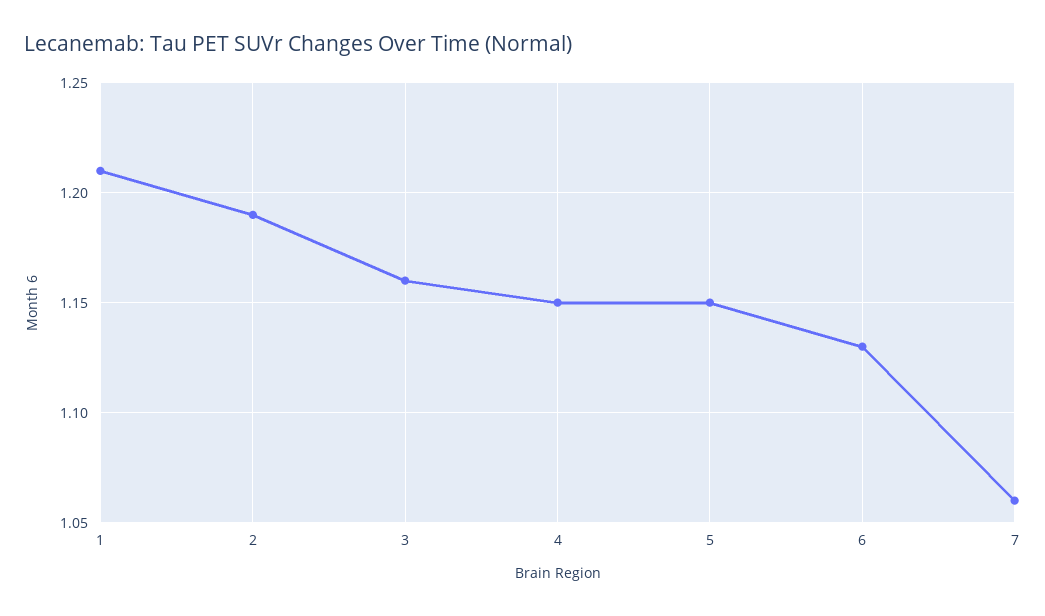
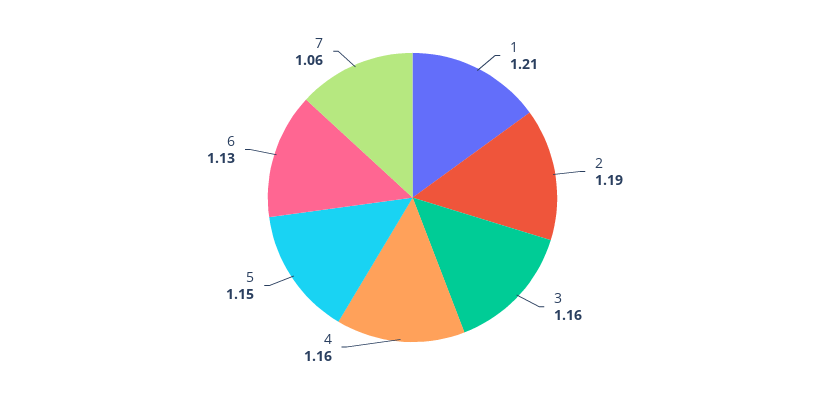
4: 1.15 -> 1.16

